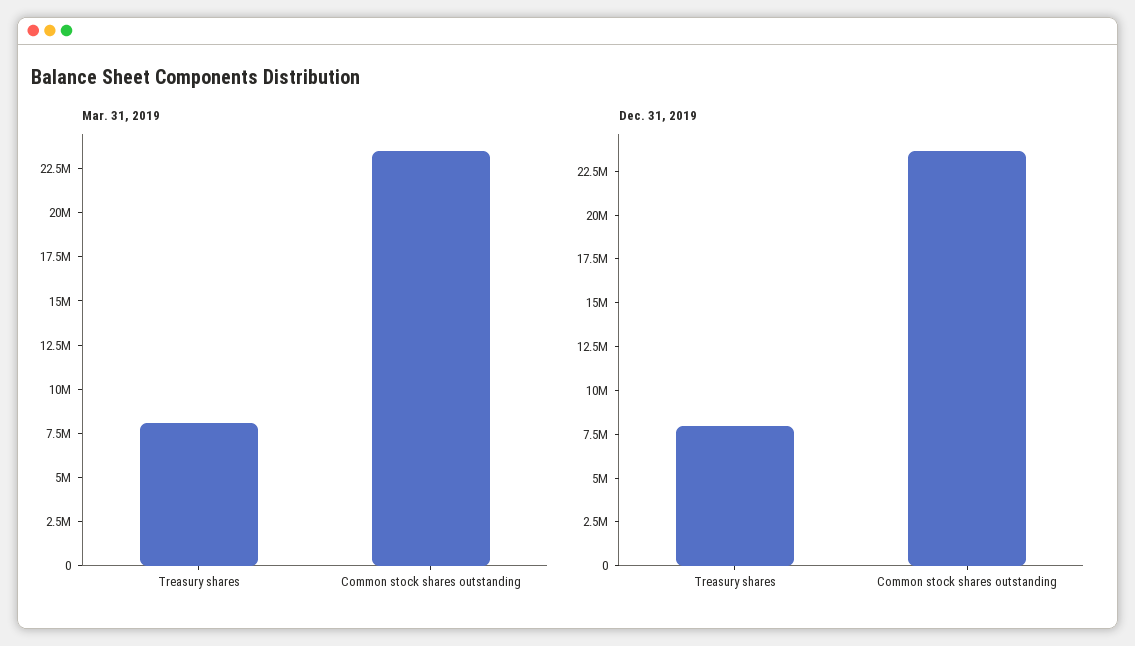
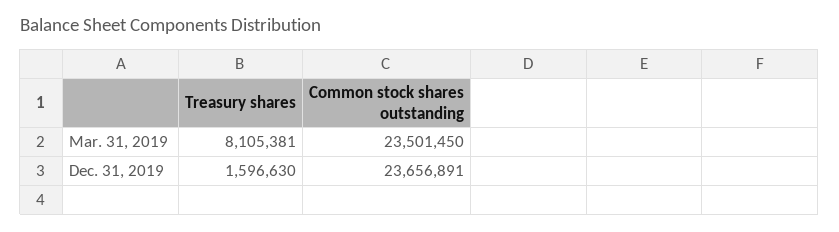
Dec. 31, 2019, Treasury shares: 8000000 -> 1596630

